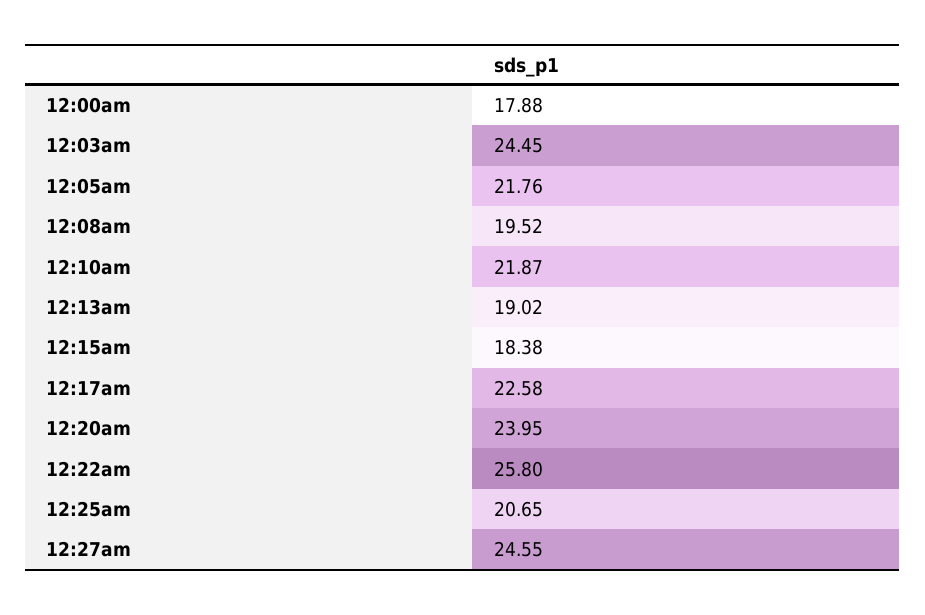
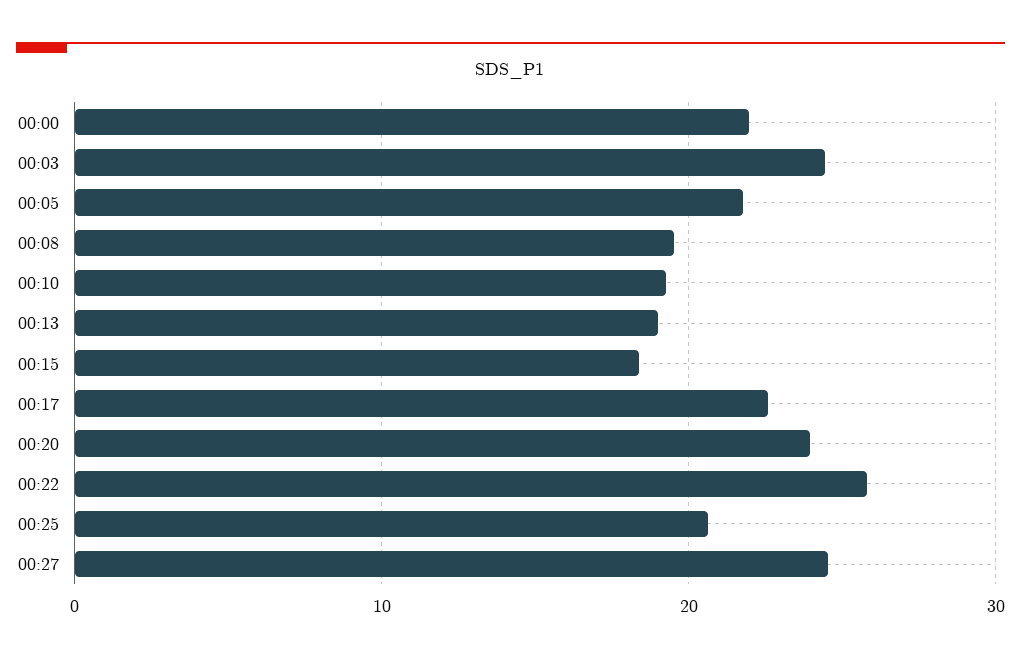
12:00am: 17.88 -> 22
12:10am: 21.87 -> 19

